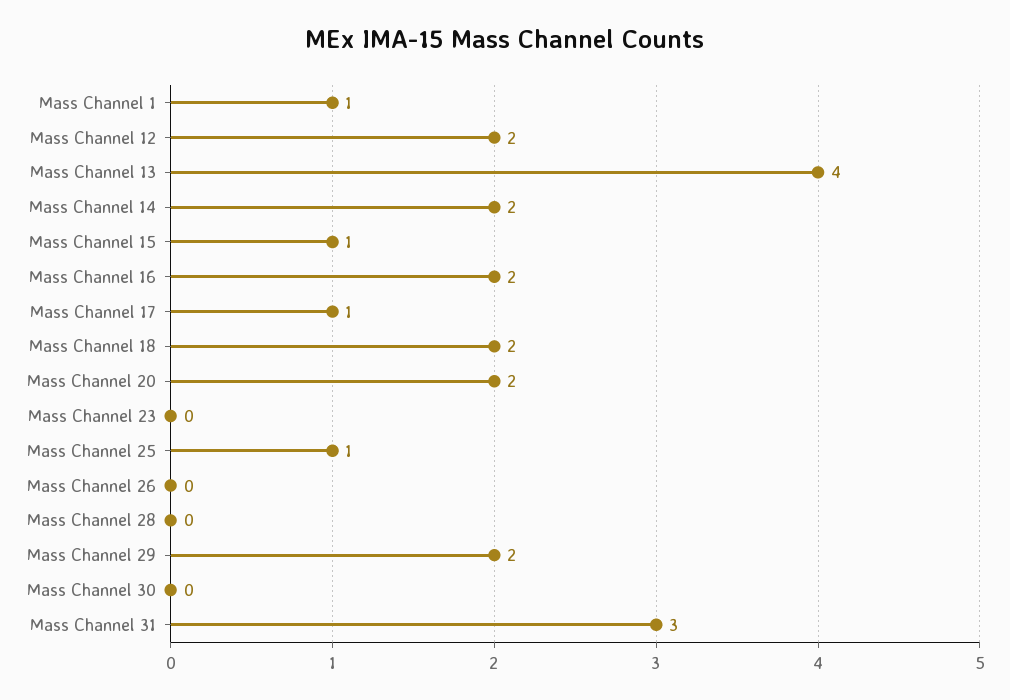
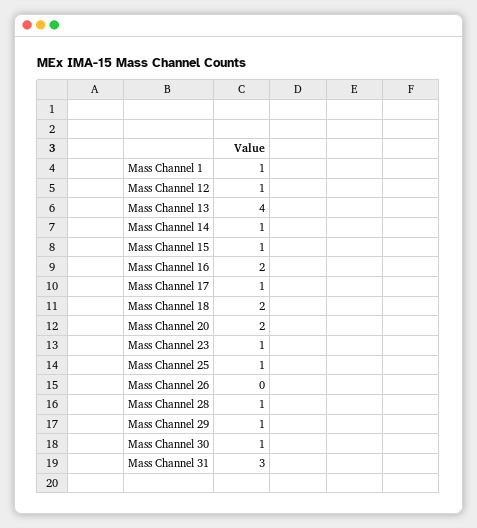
Mass Channel 12: 2 -> 1
Mass Channel 14: 2 -> 1
Mass Channel 23: 0 -> 1
Mass Channel 28: 0 -> 1
Mass Channel 29: 2 -> 1
Mass Channel 30: 0 -> 1

